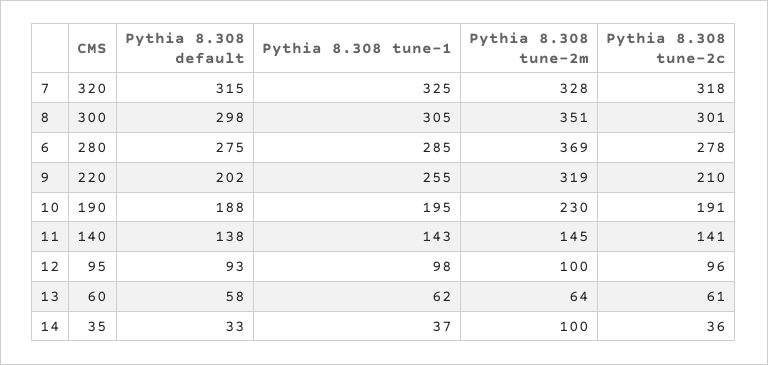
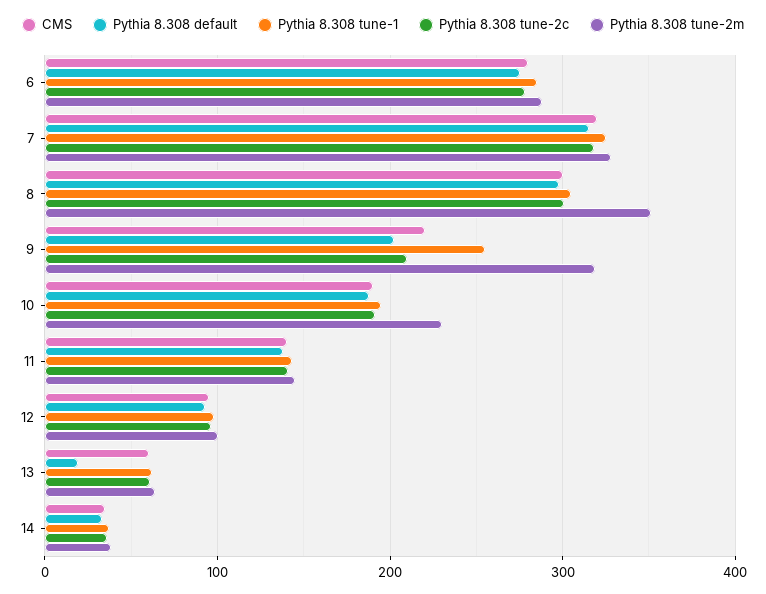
Pythia 8.308 tune-2m, 6: 369 -> 290
Pythia 8.308 default, 13: 58 -> 20
Pythia 8.308 tune-2m, 14: 100 -> 40

